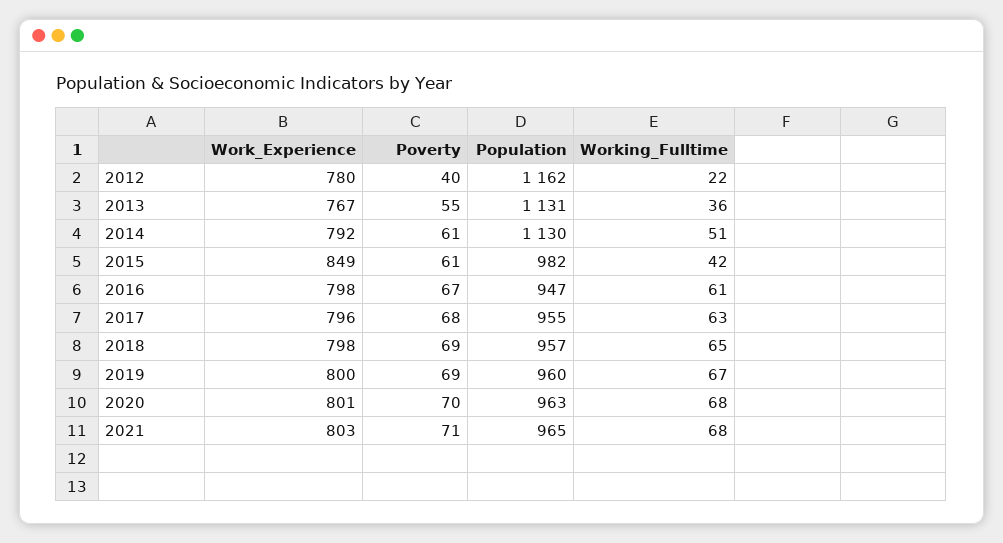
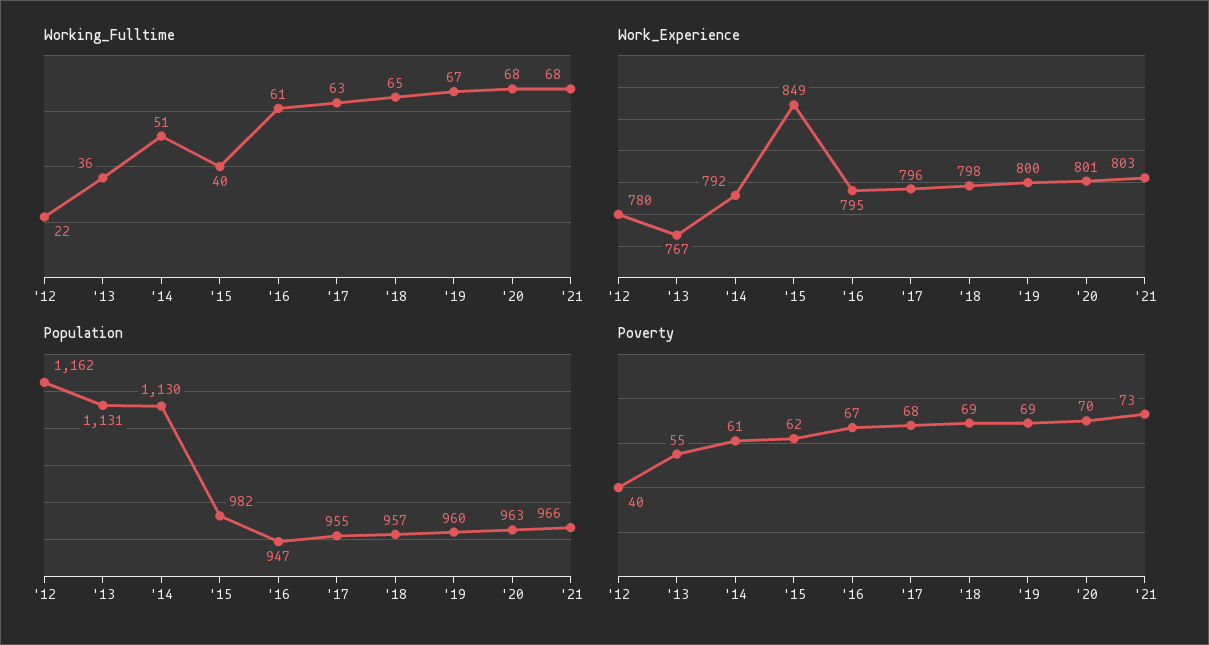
Poverty, 2015: 61 -> 62
Working_Fulltime, 2015: 42 -> 40
Work_Experience, 2016: 798 -> 795
Poverty, 2021: 71 -> 73
Population, 2021: 965 -> 966

